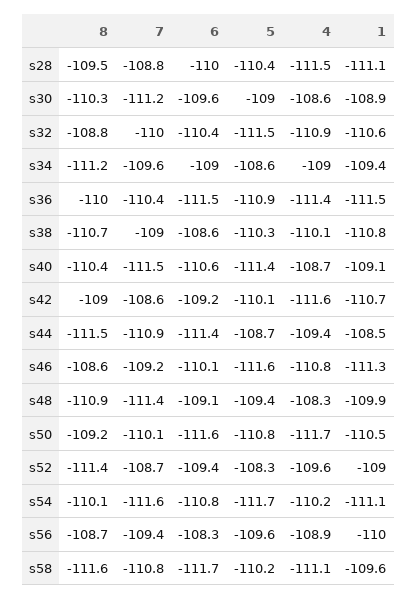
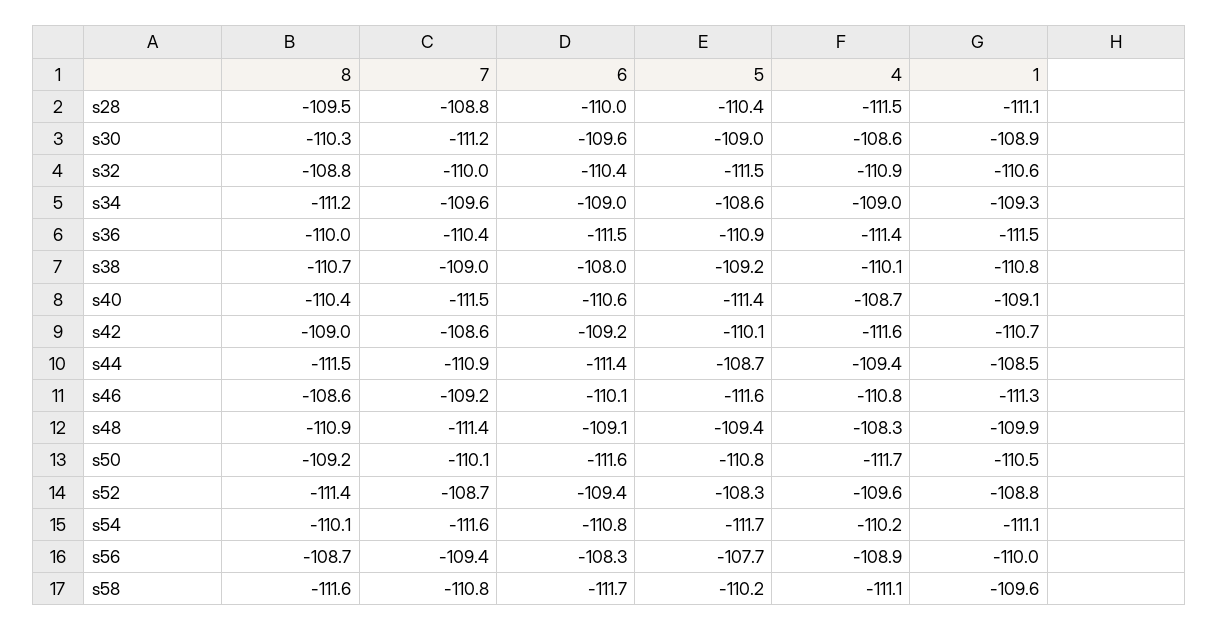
1, s34: -109.4 -> -109.3
6, s38: -108.6 -> -108
5, s38: -110.3 -> -109.2
1, s52: -109 -> -108.8
5, s56: -109.6 -> -107.7

